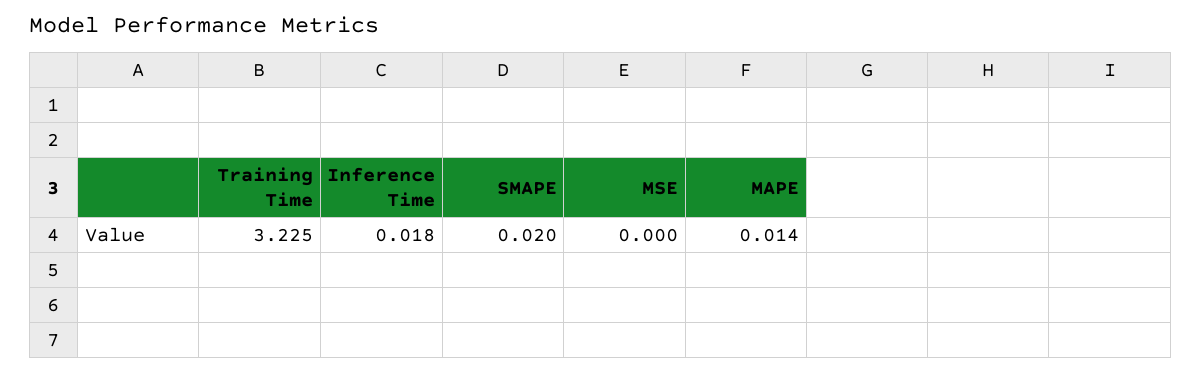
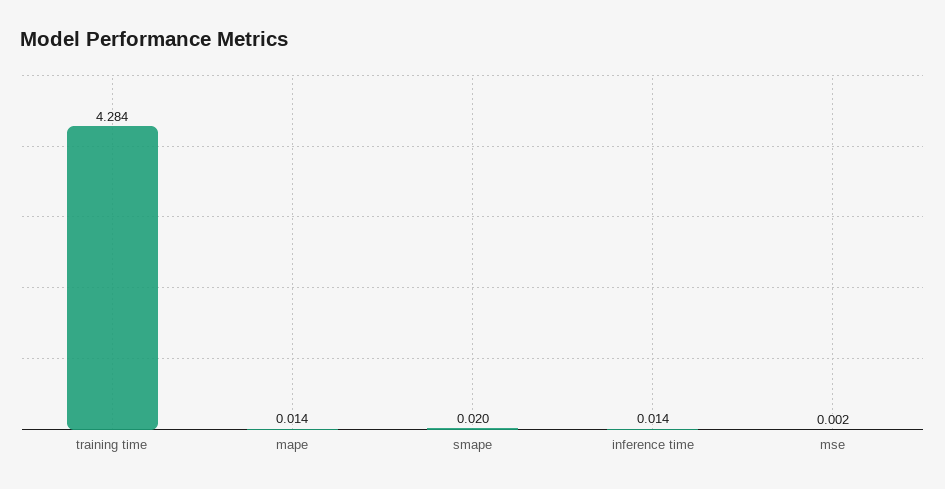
Training Time: 3.225 -> 4.284
Inference Time: 0.018 -> 0.014
MSE: 0 -> 0.002

